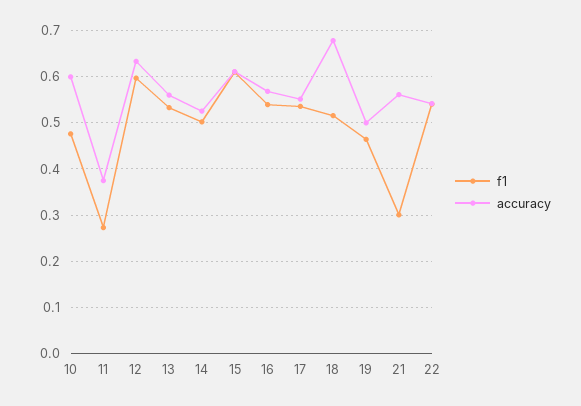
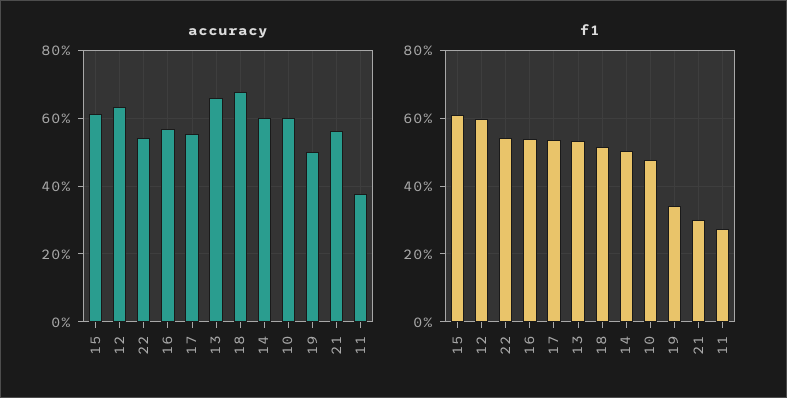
accuracy, 13: 0.56 -> 0.66
accuracy, 14: 0.52 -> 0.6
f1, 19: 0.46 -> 0.34

